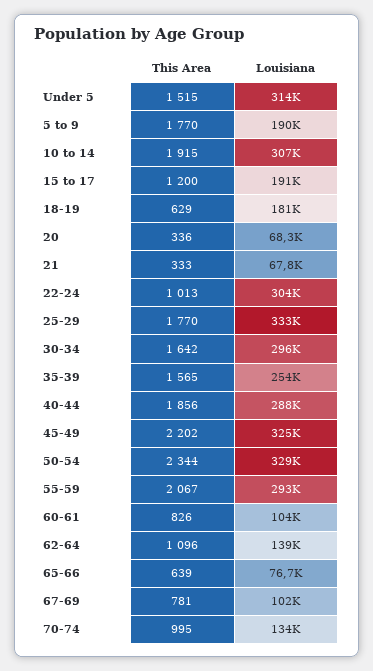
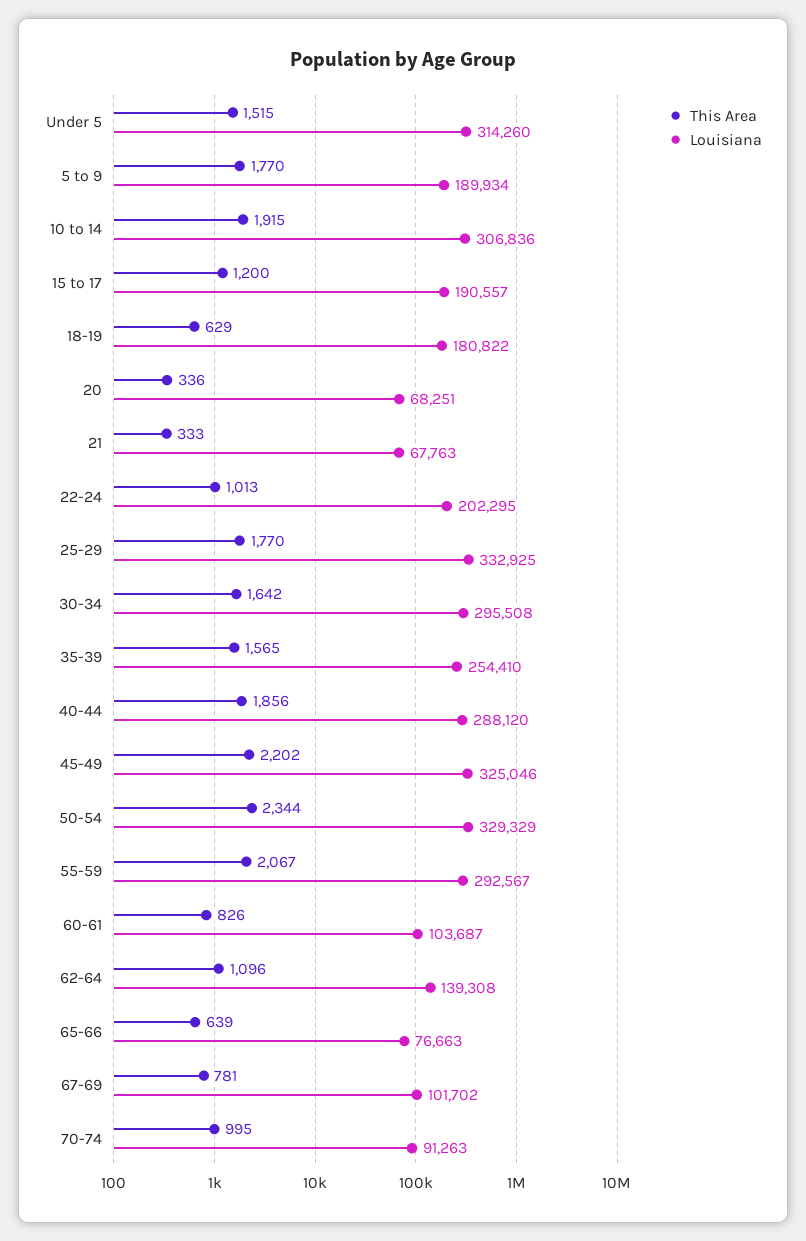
Louisiana, 22-24: 304000 -> 202295
Louisiana, 70-74: 134000 -> 91263

